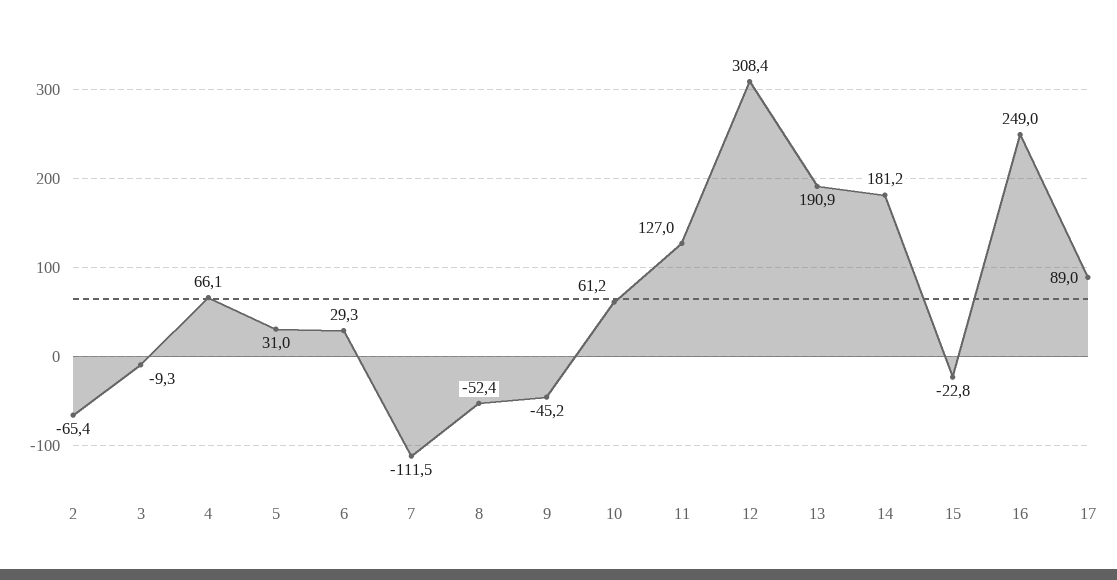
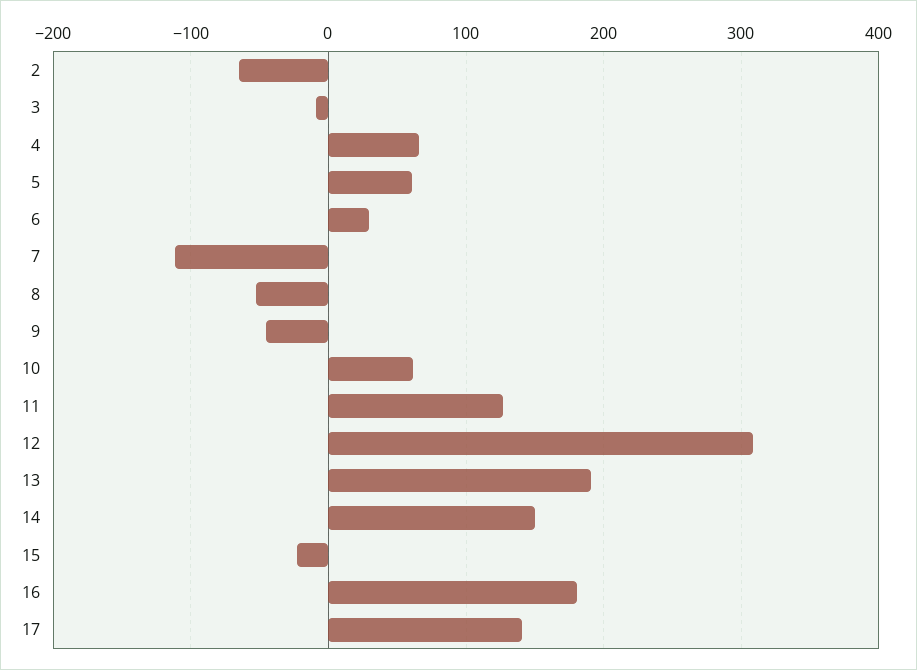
5: 31 -> 60
14: 181.2 -> 150
16: 249 -> 180
17: 89 -> 140

